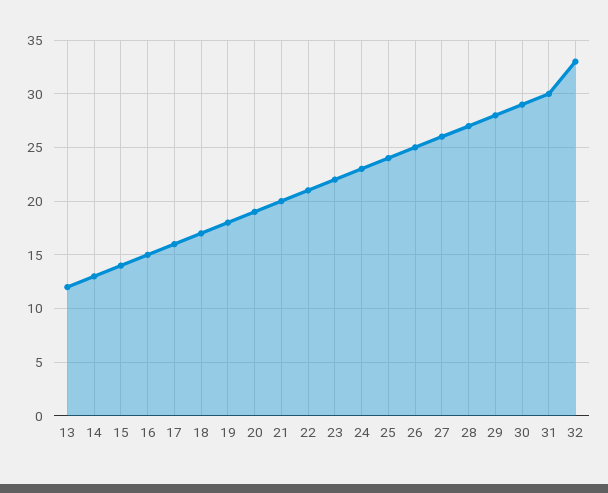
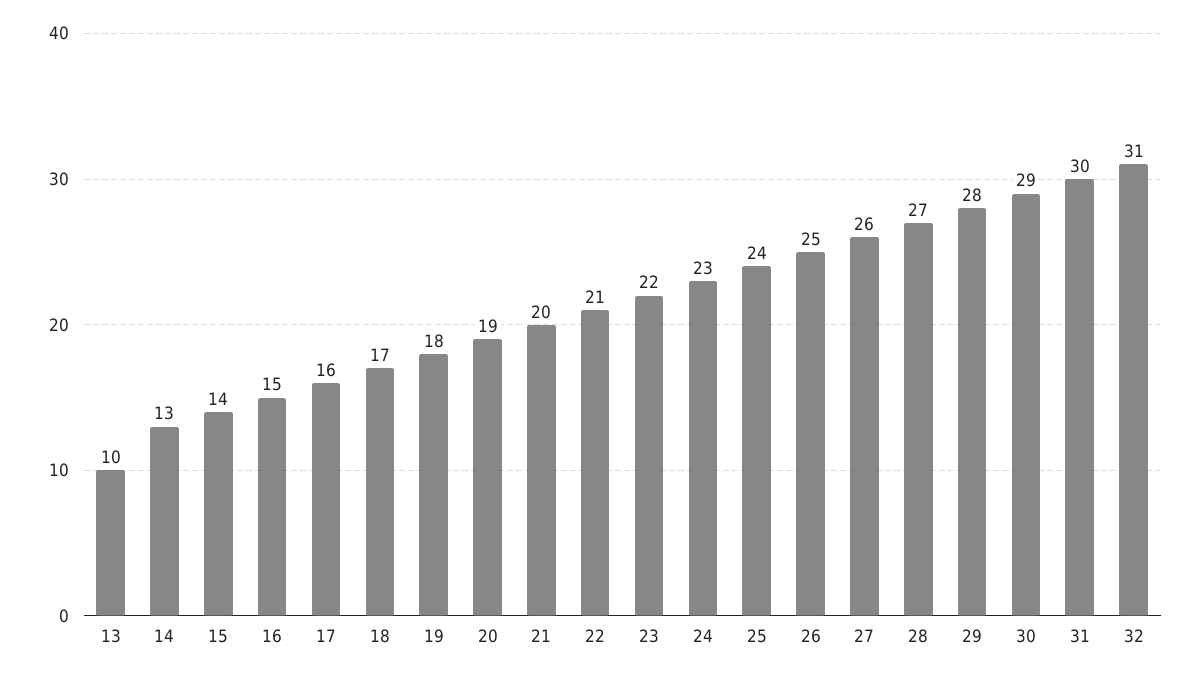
13: 12 -> 10
32: 33 -> 31

